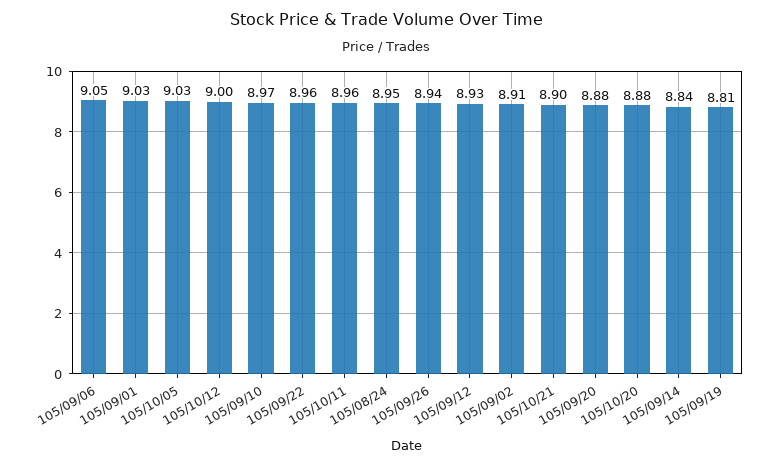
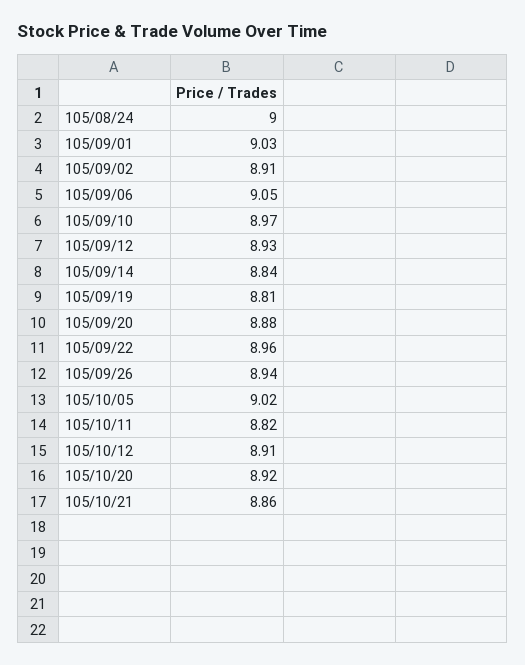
105/10/05: 9.03 -> 9.02
105/10/12: 9 -> 8.91
105/10/11: 8.96 -> 8.82
105/08/24: 8.95 -> 9
105/10/21: 8.9 -> 8.86
105/10/20: 8.88 -> 8.92

